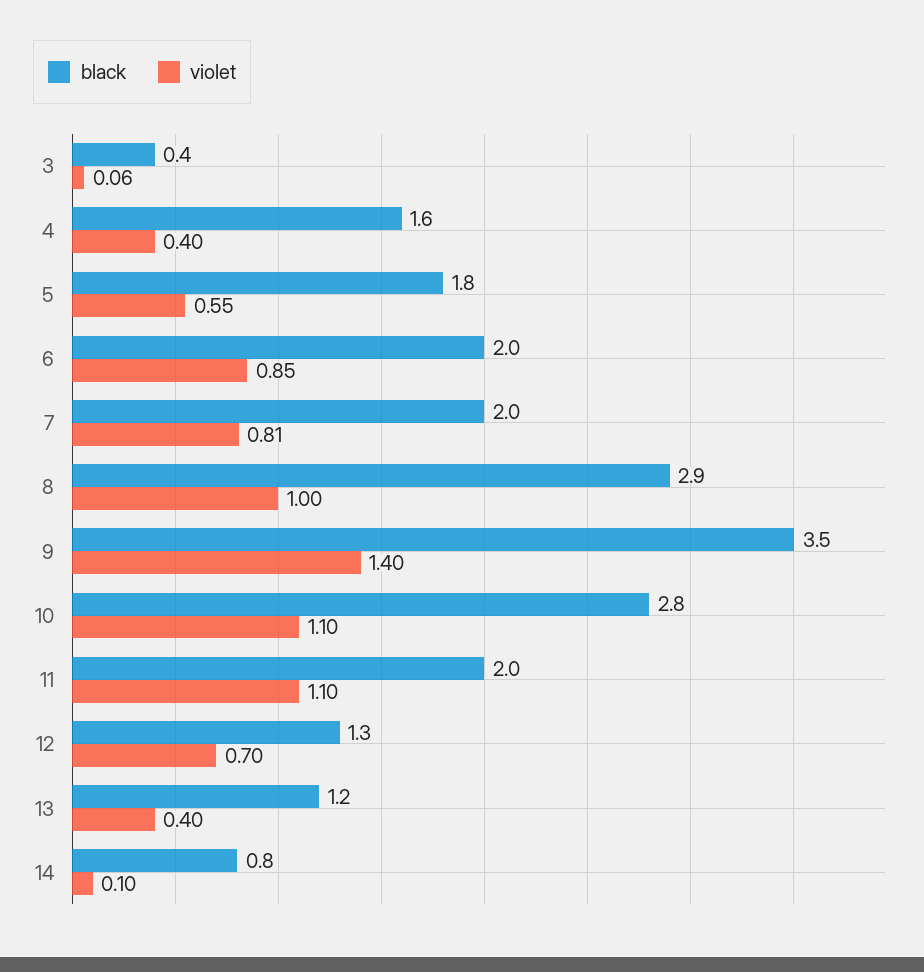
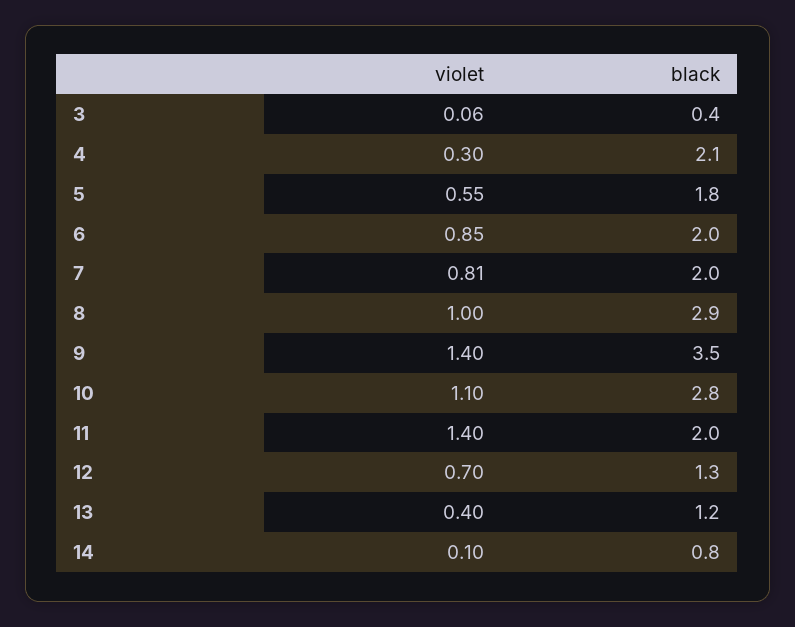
black, 4: 1.6 -> 2.1
violet, 4: 0.4 -> 0.3
violet, 11: 1.1 -> 1.4

